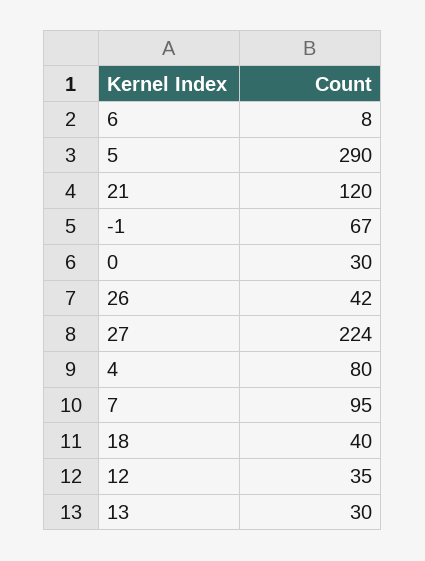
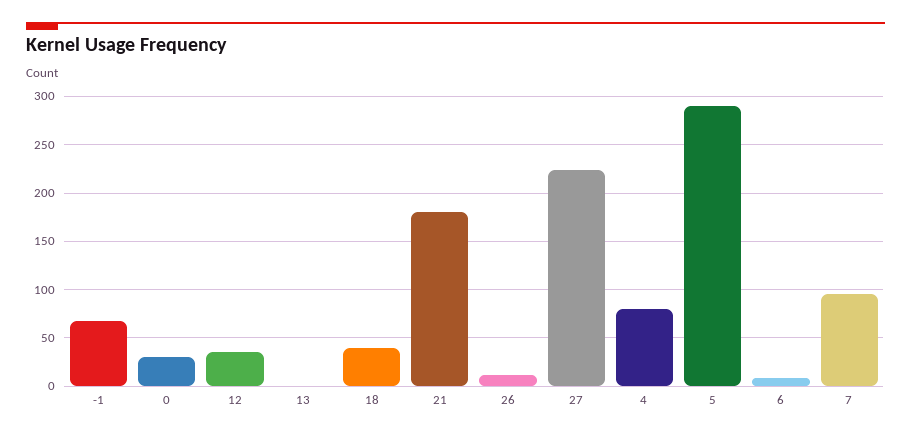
21: 120 -> 180
26: 42 -> 10
13: 30 -> 0

